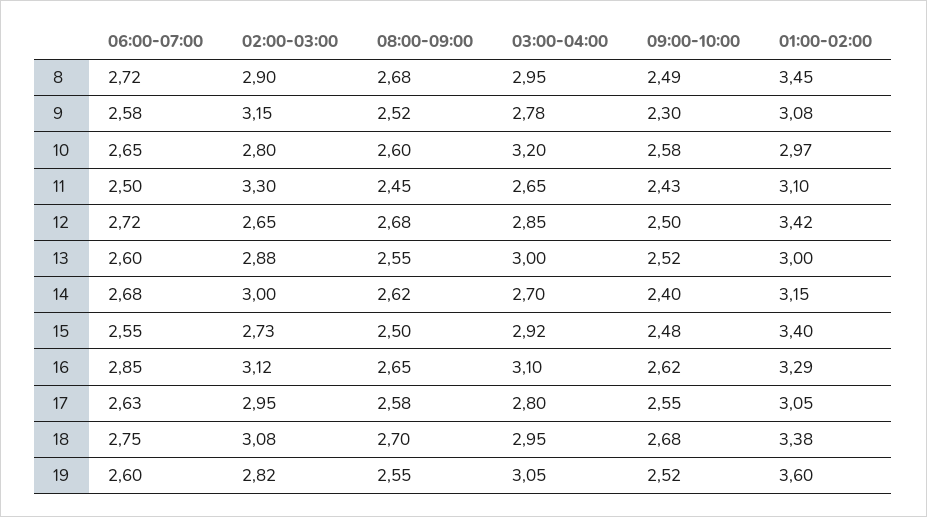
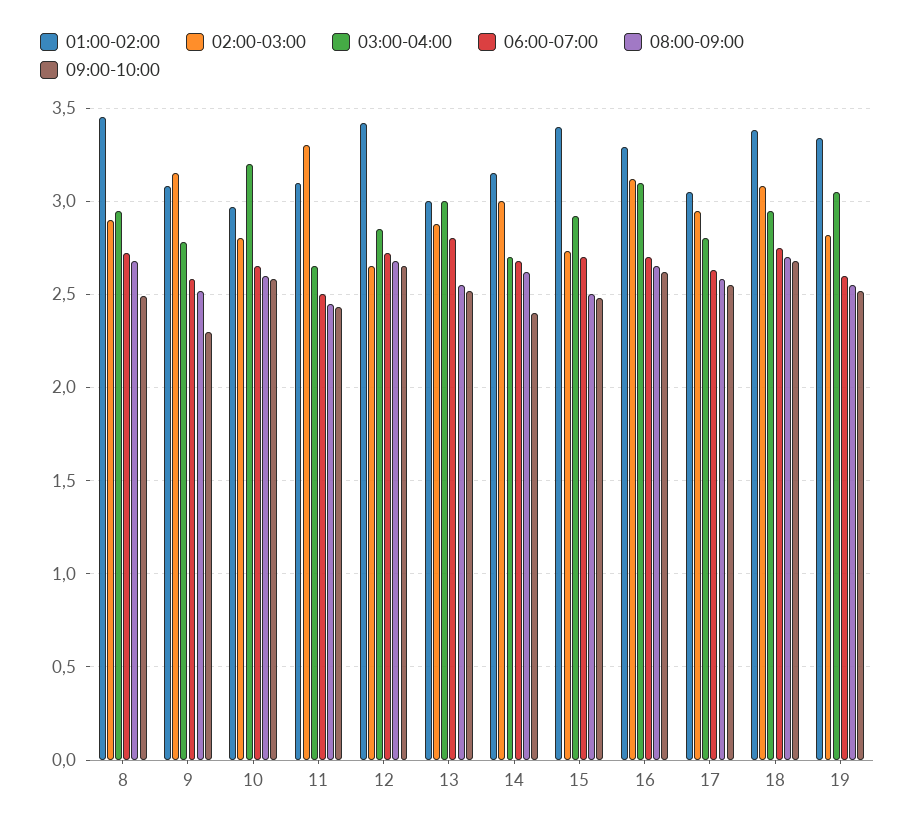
09:00-10:00, 12: 2.5 -> 2.65
06:00-07:00, 13: 2.6 -> 2.8
06:00-07:00, 15: 2.55 -> 2.7
06:00-07:00, 16: 2.85 -> 2.7
01:00-02:00, 19: 3.6 -> 3.35

